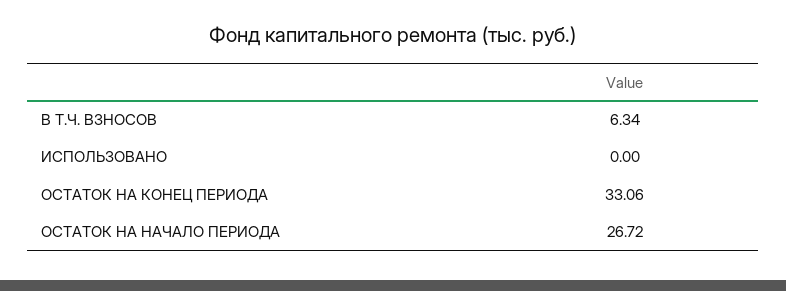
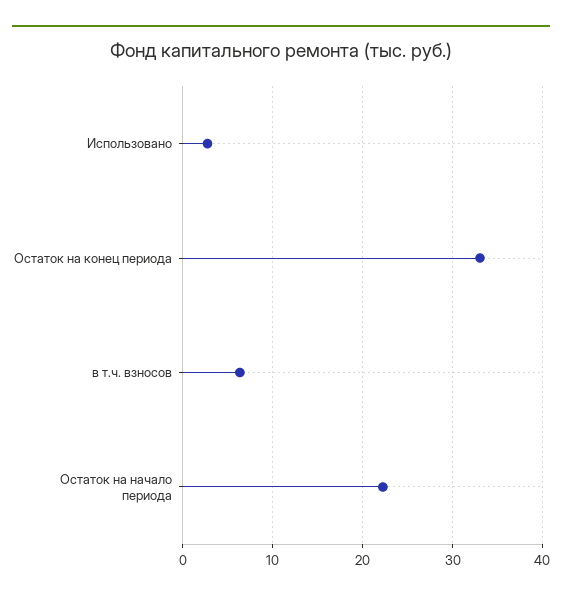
ИСПОЛЬЗОВАНО: 0 -> 3
ОСТАТОК НА НАЧАЛО ПЕРИОДА: 26.72 -> 22

